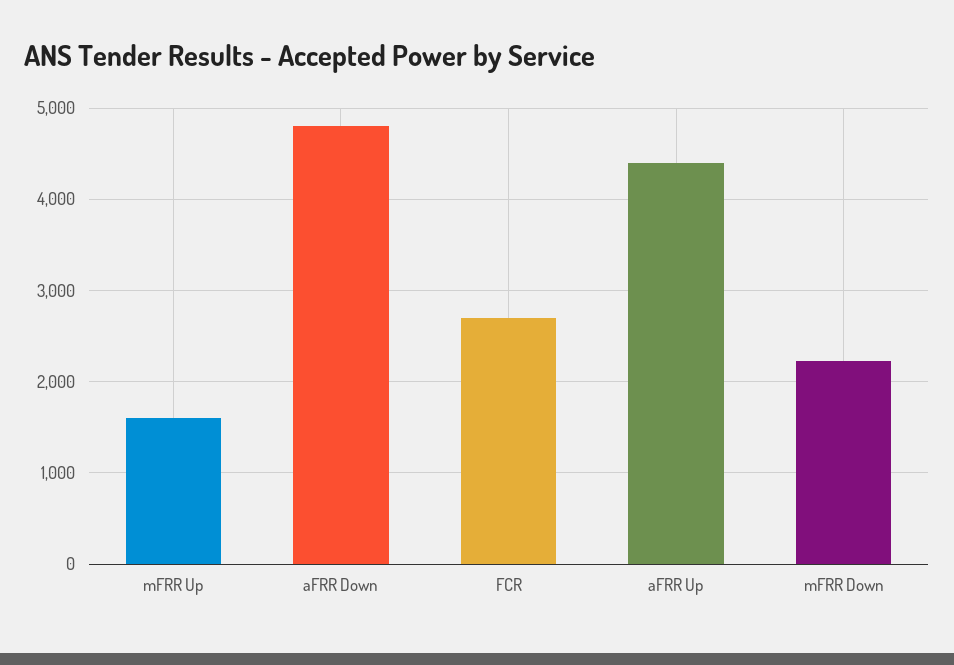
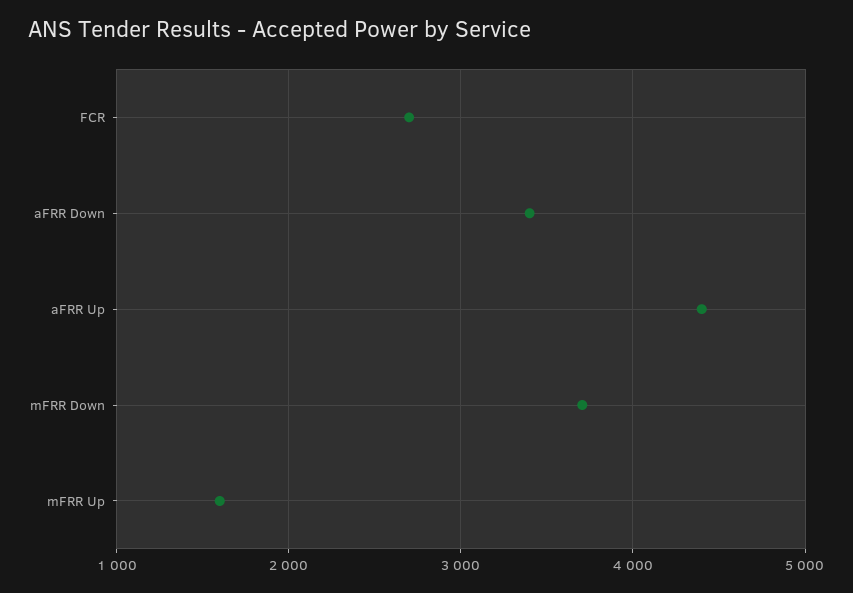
aFRR Down: 4800 -> 3400
mFRR Down: 2200 -> 3700

